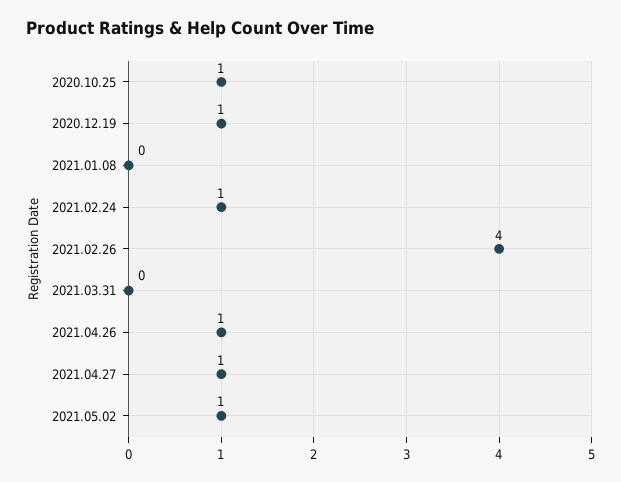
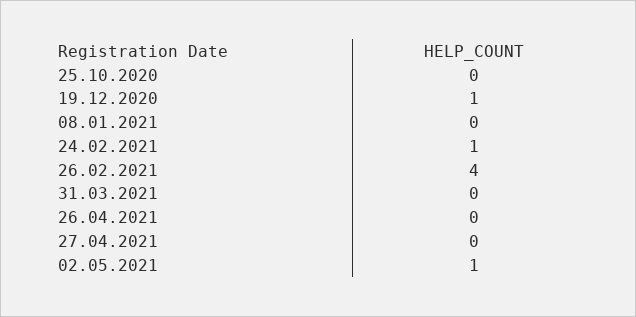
2020.10.25: 1 -> 0
2021.04.26: 1 -> 0
2021.04.27: 1 -> 0

